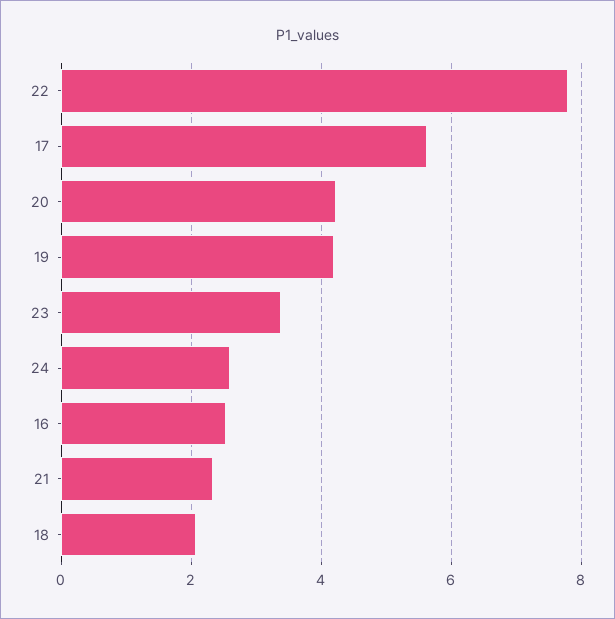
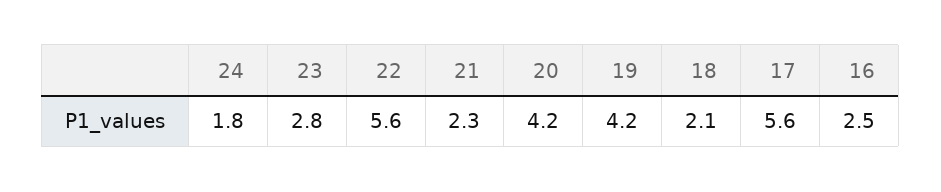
22: 7.8 -> 5.6
23: 3.4 -> 2.8
24: 2.6 -> 1.8

